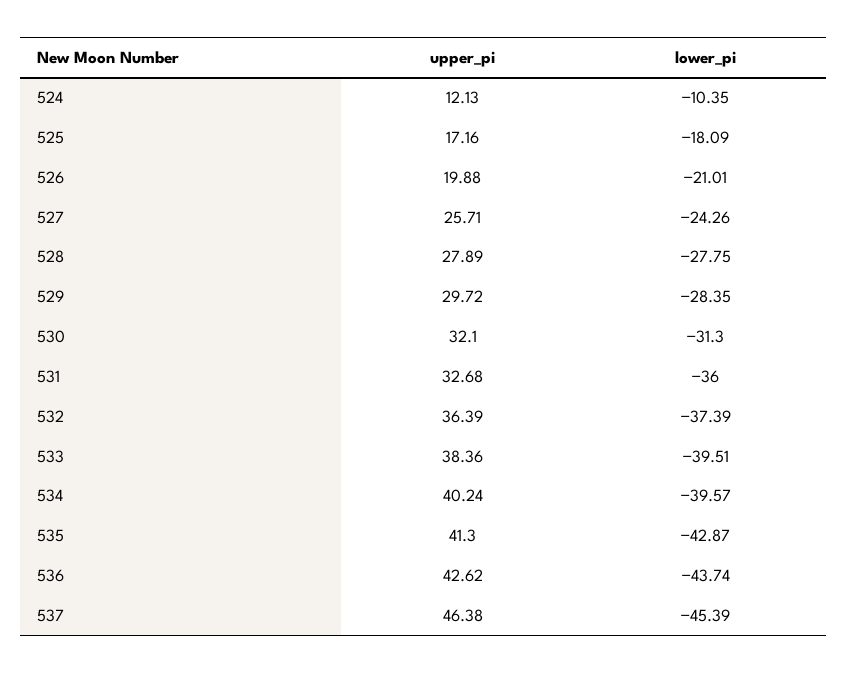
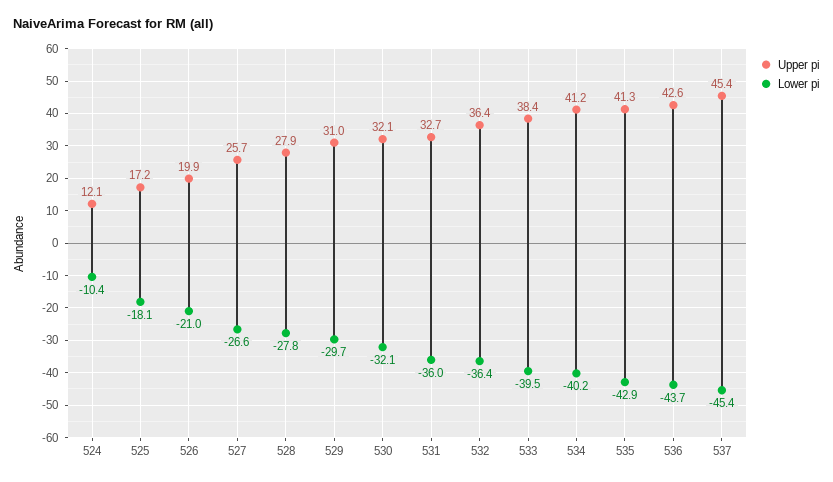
lower_pi, 527: -24.26 -> -26.6
upper_pi, 529: 29.72 -> 31
lower_pi, 529: -28.35 -> -29.7
lower_pi, 530: -31.3 -> -32.1
lower_pi, 532: -37.39 -> -36.4
upper_pi, 534: 40.24 -> 41.2
lower_pi, 534: -39.57 -> -40.2
upper_pi, 537: 46.38 -> 45.4

